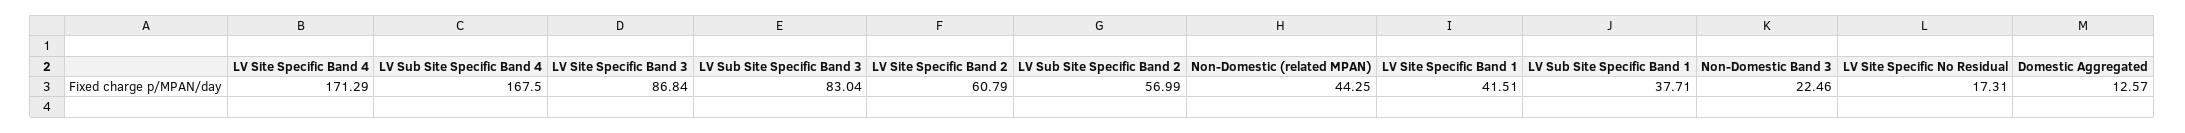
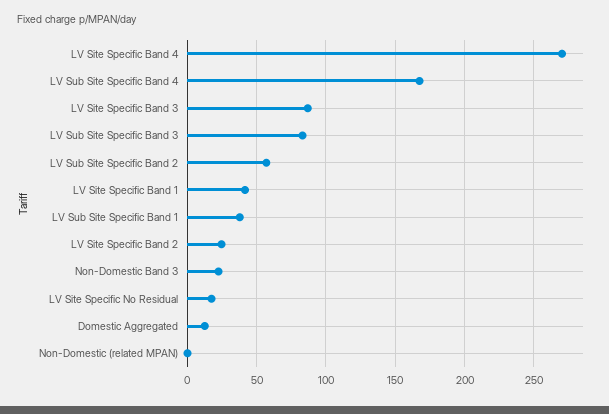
LV Site Specific Band 4: 171.29 -> 270
LV Site Specific Band 2: 60.79 -> 25
Non-Domestic (related MPAN): 44.25 -> 0

